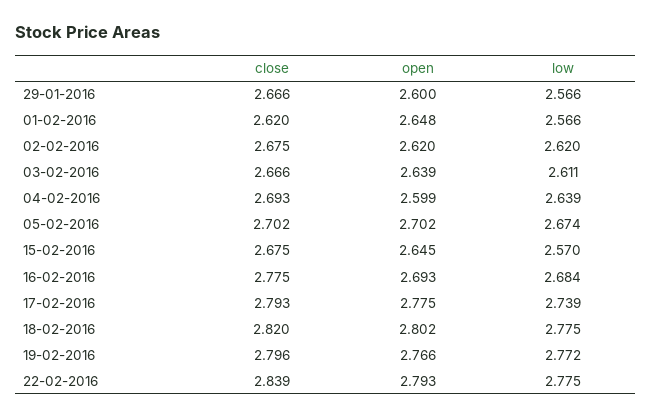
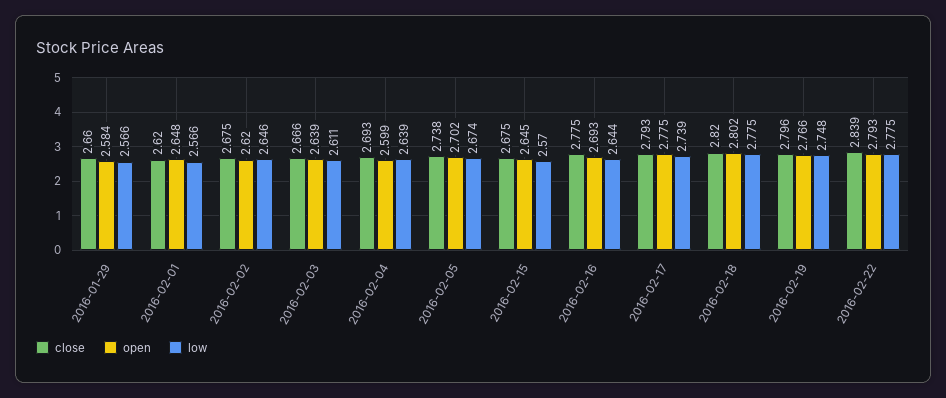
close, 29-01-2016: 2.666 -> 2.66
open, 29-01-2016: 2.6 -> 2.584
low, 02-02-2016: 2.62 -> 2.646
close, 05-02-2016: 2.702 -> 2.738
low, 16-02-2016: 2.684 -> 2.644
low, 19-02-2016: 2.772 -> 2.748

